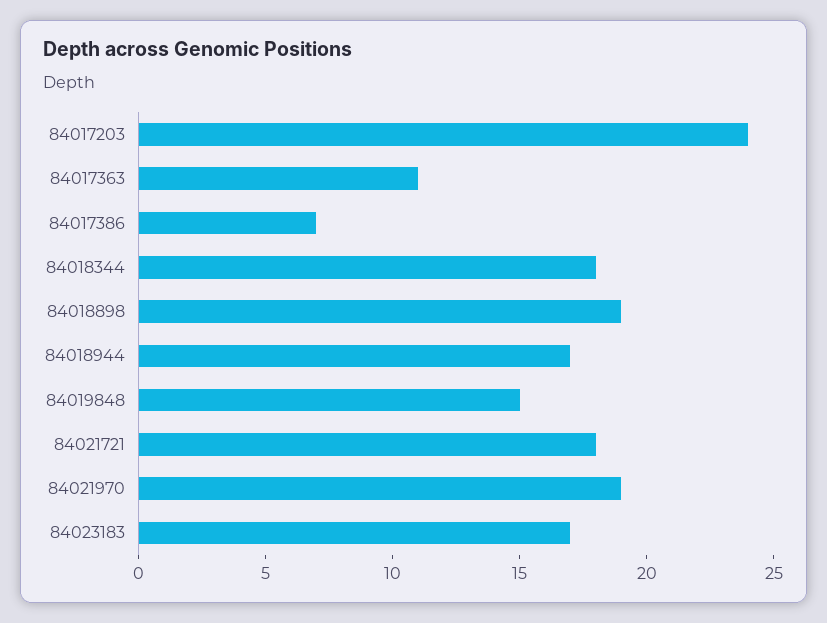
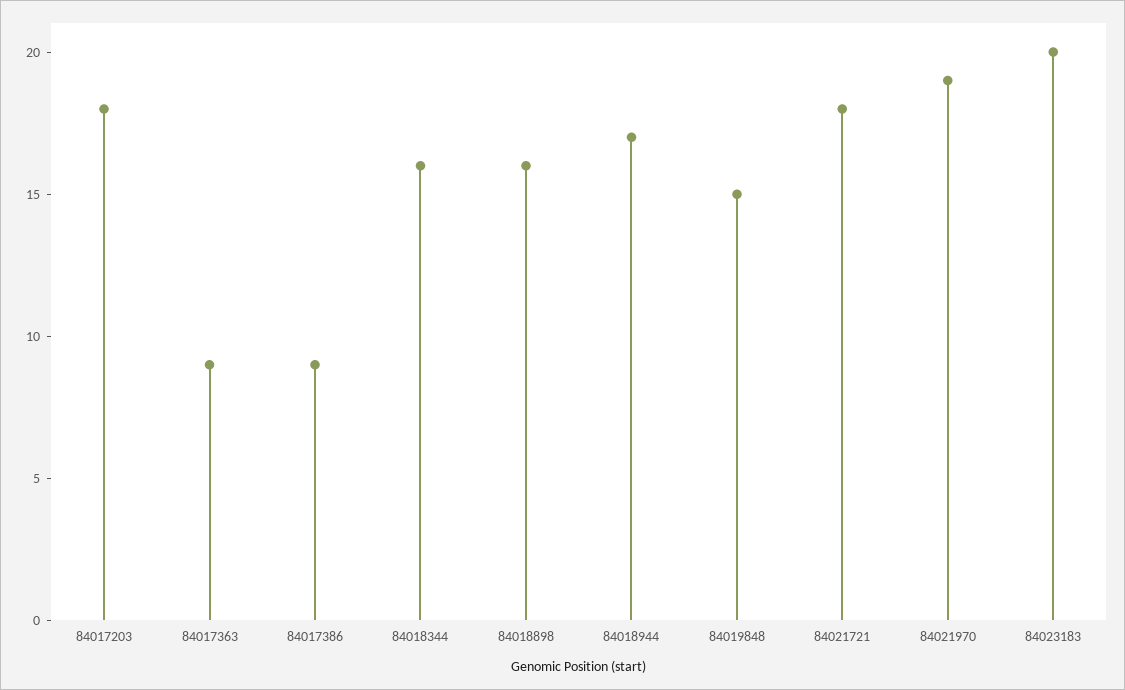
84017203: 24 -> 18
84017363: 11 -> 9
84017386: 7 -> 9
84018344: 18 -> 16
84018898: 19 -> 16
84023183: 17 -> 20

